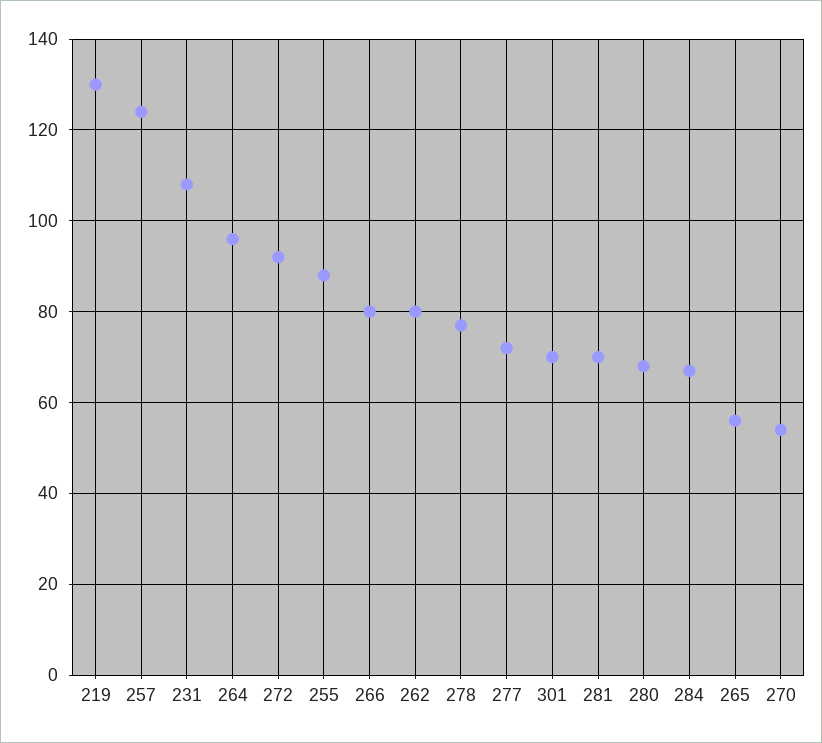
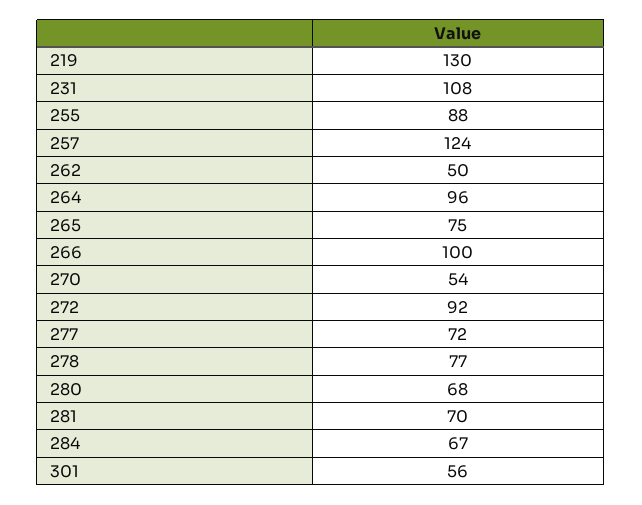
266: 80 -> 100
262: 80 -> 50
301: 70 -> 56
265: 55 -> 75

